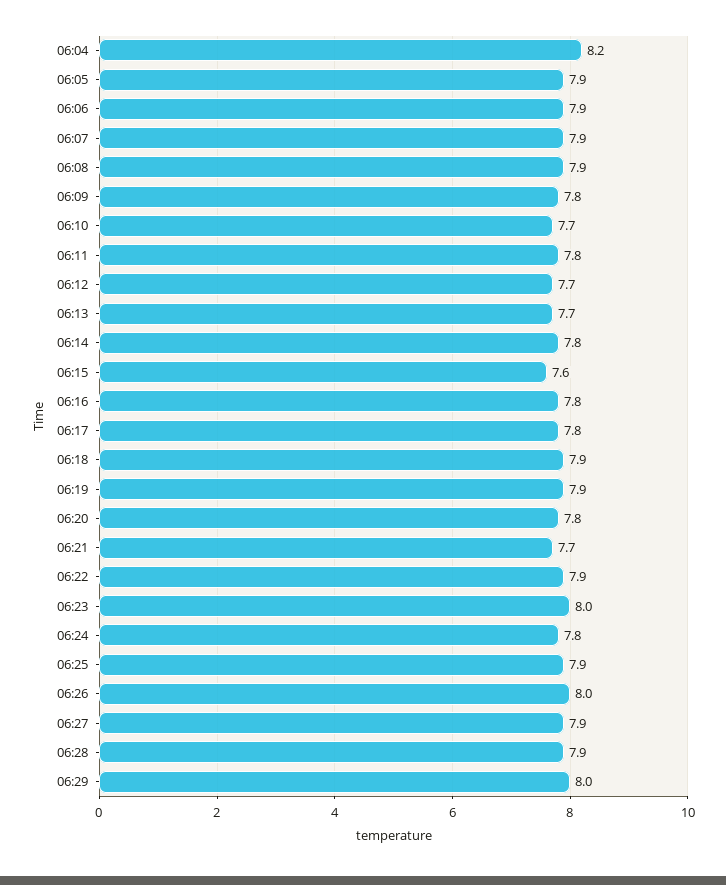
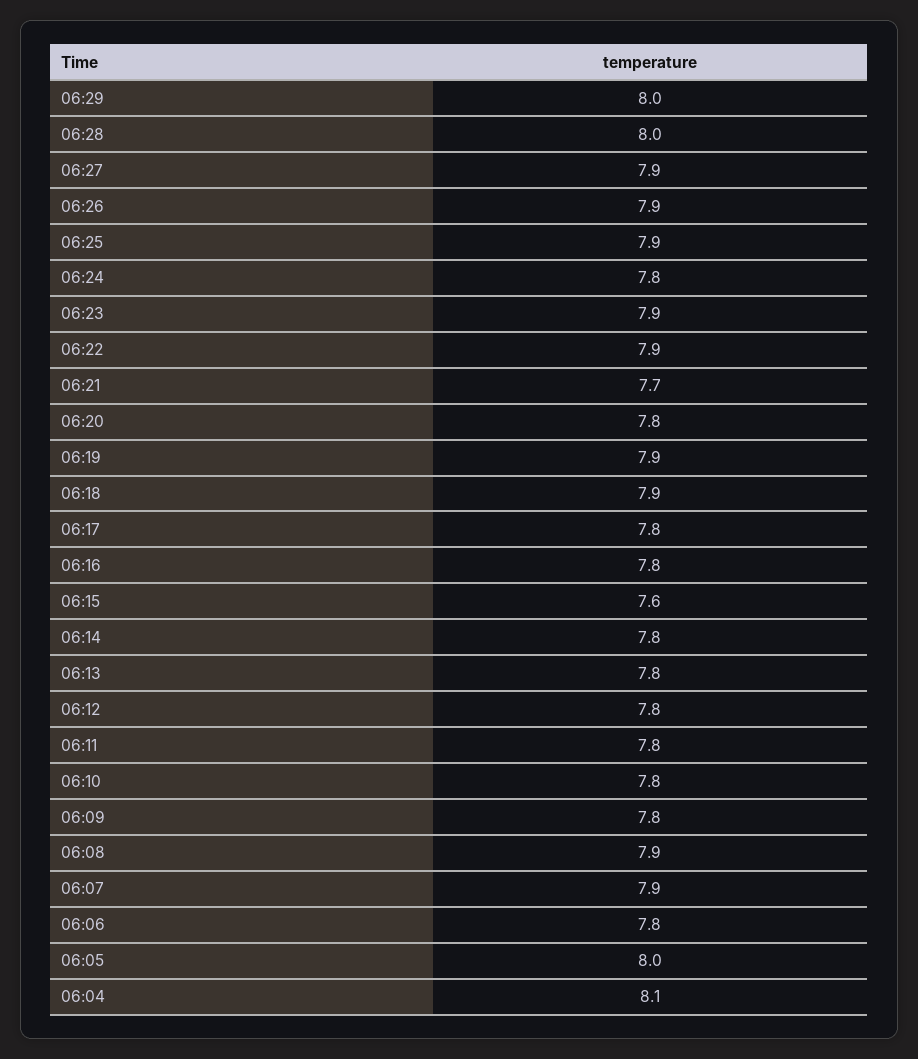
06:04: 8.2 -> 8.1
06:05: 7.9 -> 8
06:06: 7.9 -> 7.8
06:10: 7.7 -> 7.8
06:12: 7.7 -> 7.8
06:13: 7.7 -> 7.8
06:23: 8 -> 7.9
06:26: 8 -> 7.9
06:28: 7.9 -> 8

